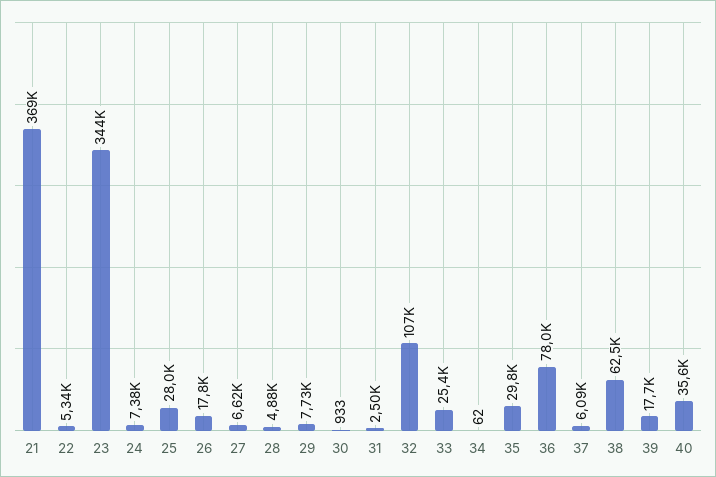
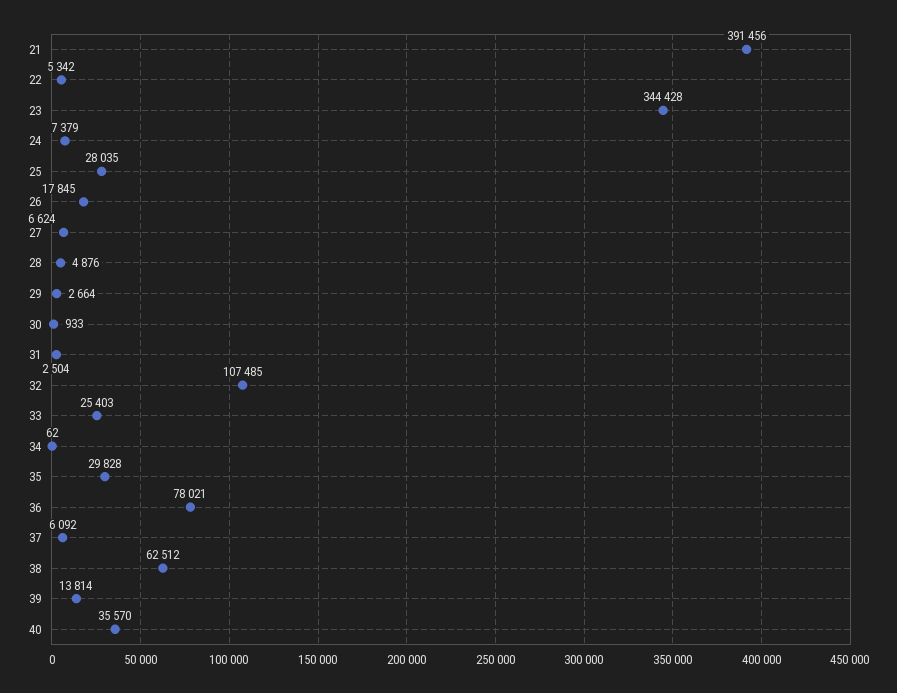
21: 369000 -> 391456
29: 7730 -> 2664
39: 17700 -> 13814

